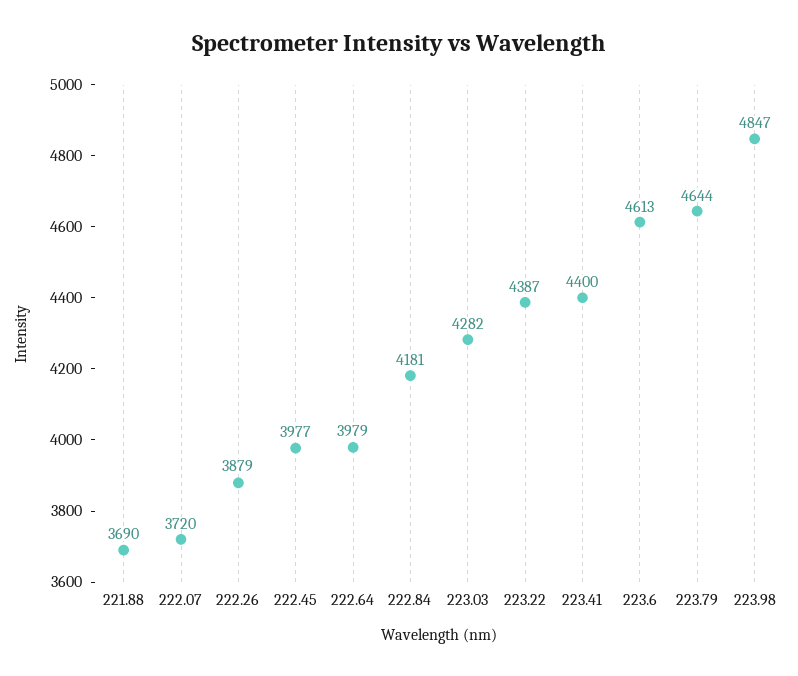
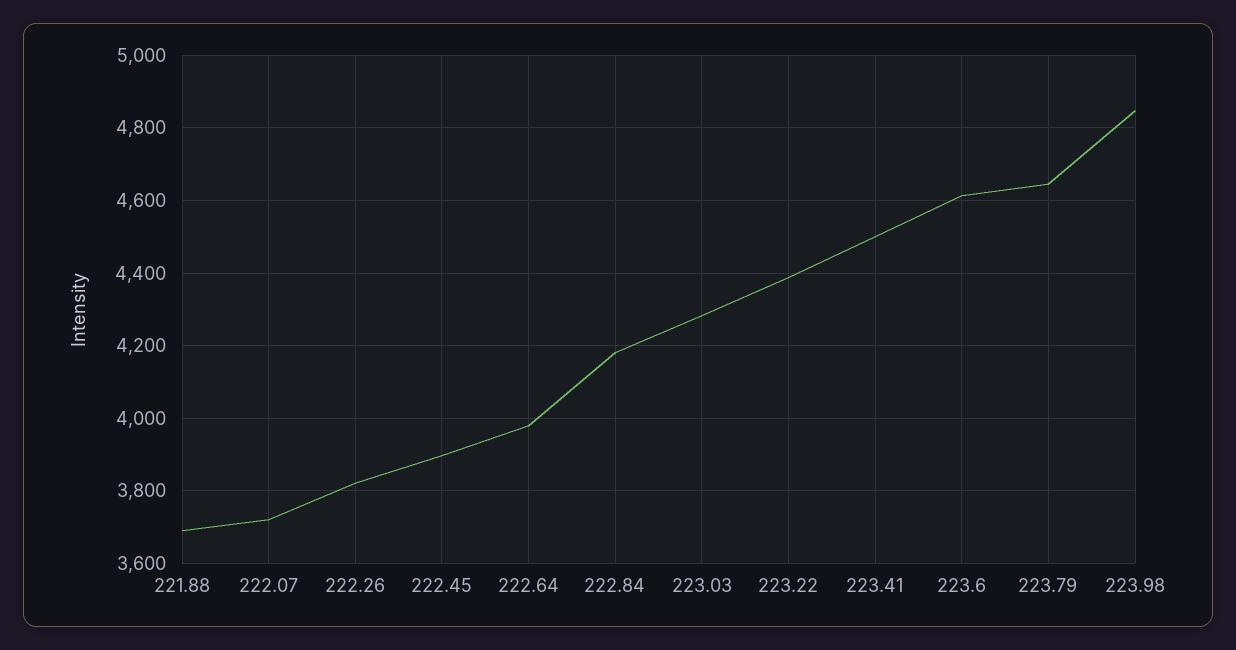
222.26: 3879 -> 3820
222.45: 3977 -> 3900
223.41: 4400 -> 4500

